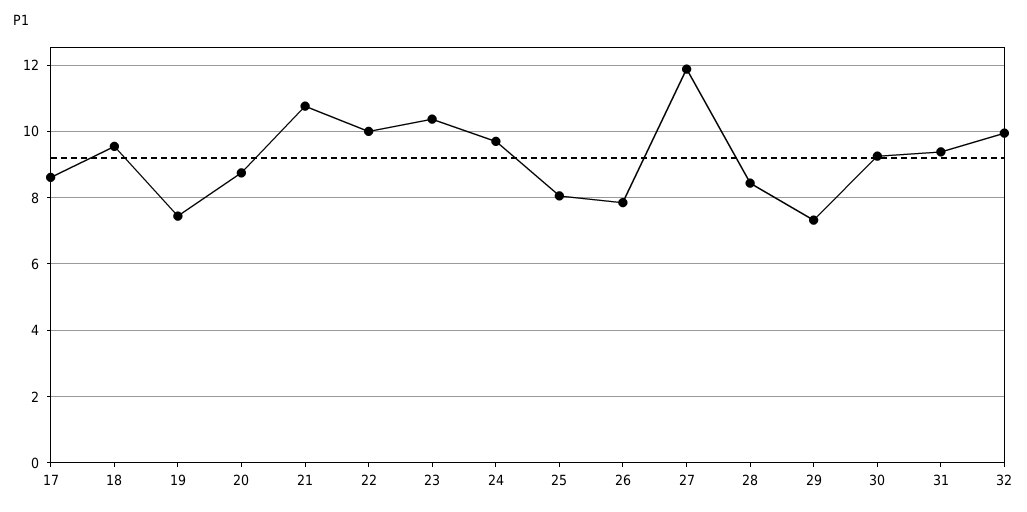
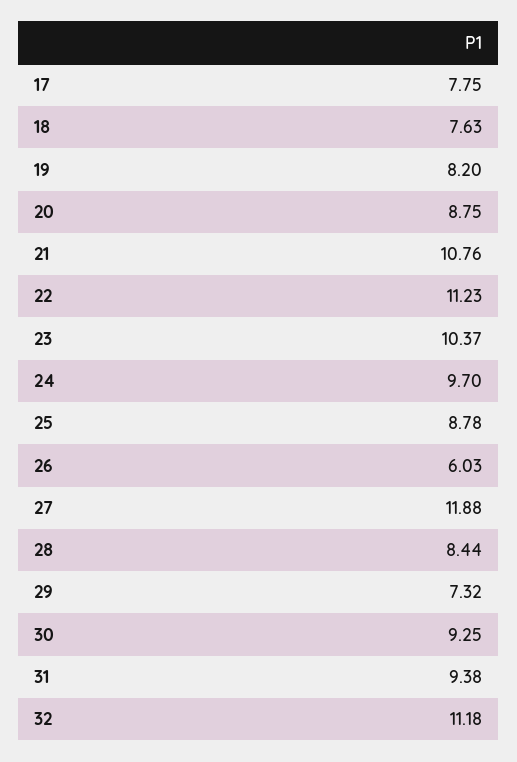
17: 8.6 -> 7.75
18: 9.6 -> 7.63
19: 7.4 -> 8.2
22: 10 -> 11.23
25: 8 -> 8.78
26: 7.8 -> 6.03
32: 10 -> 11.18

